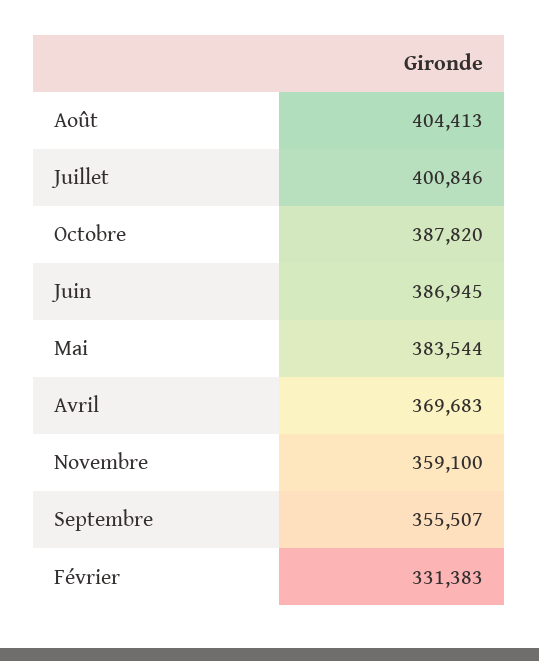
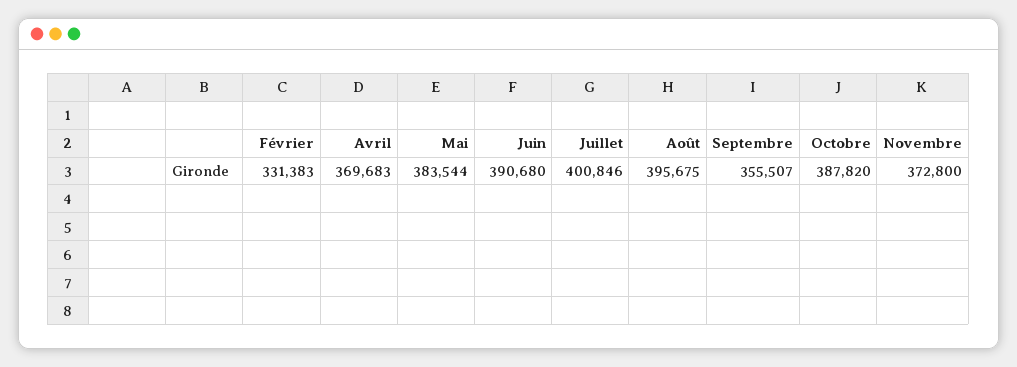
Août: 404413 -> 395675
Juin: 386945 -> 390680
Novembre: 359100 -> 372800

